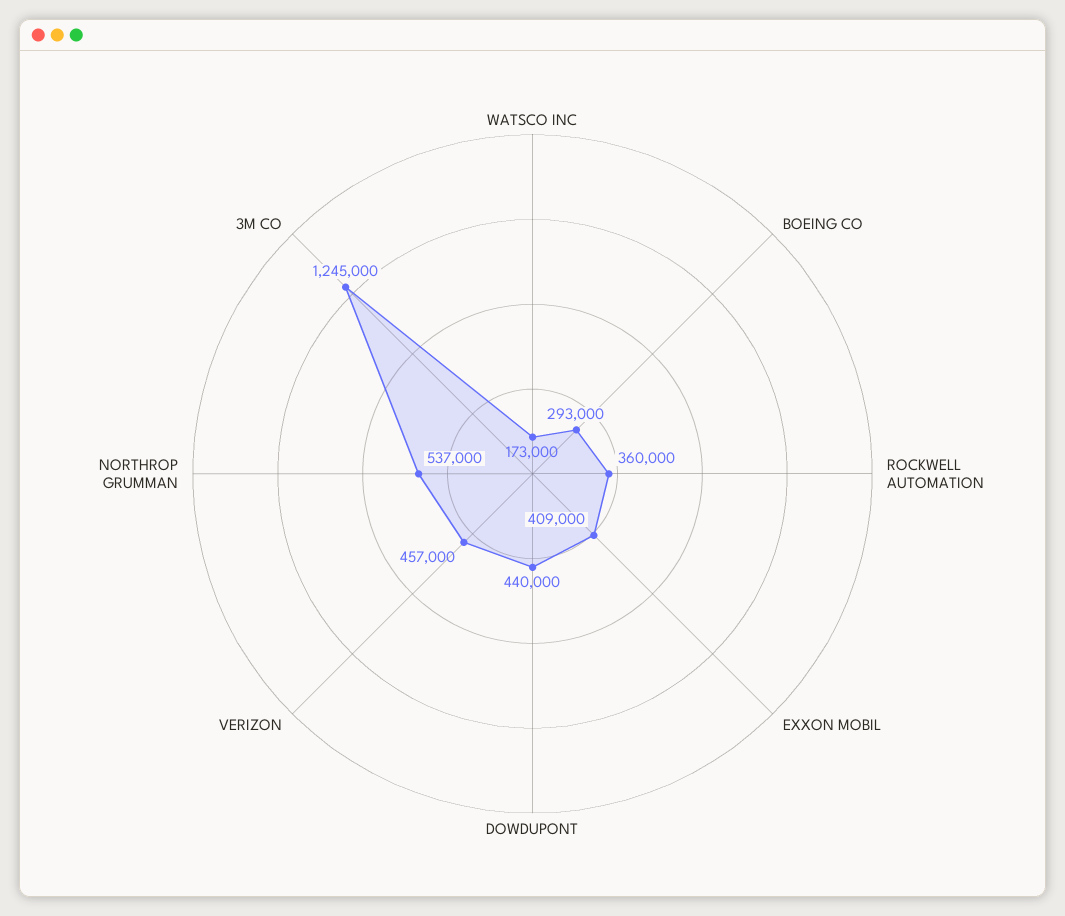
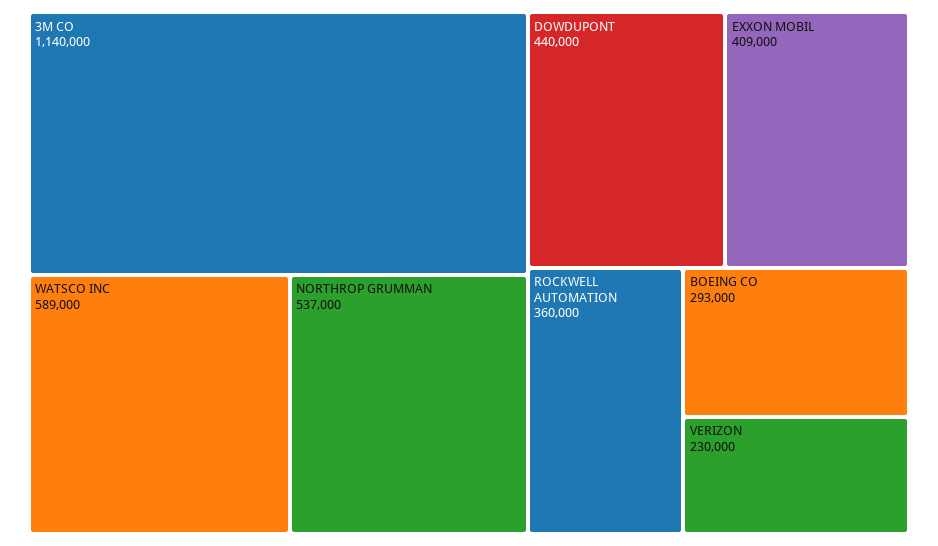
WATSCO INC: 173000 -> 589000
VERIZON: 457000 -> 230000
3M CO: 1245000 -> 1140000

